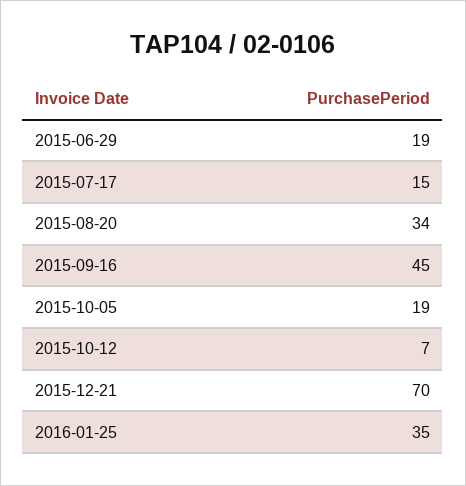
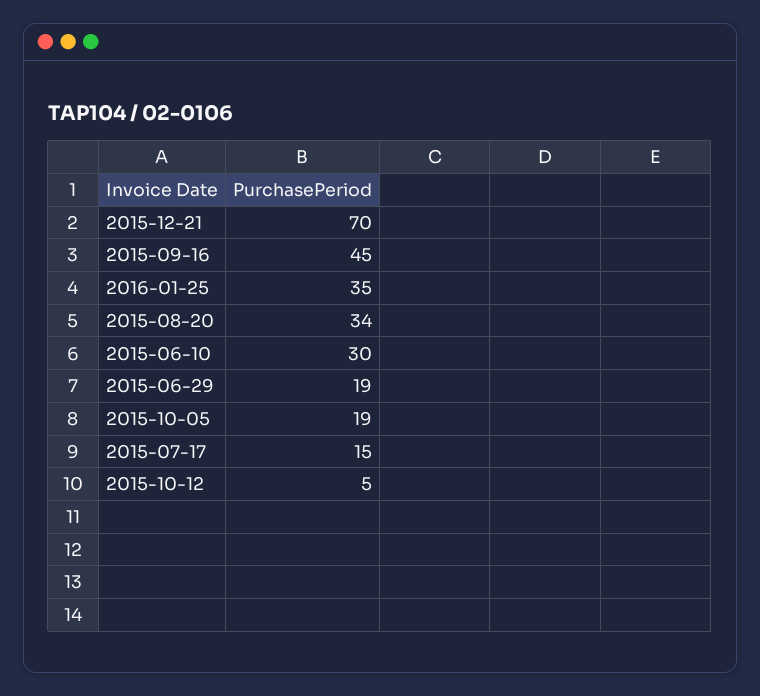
2015-10-12: 7 -> 5
2015-06-10: none -> 30

